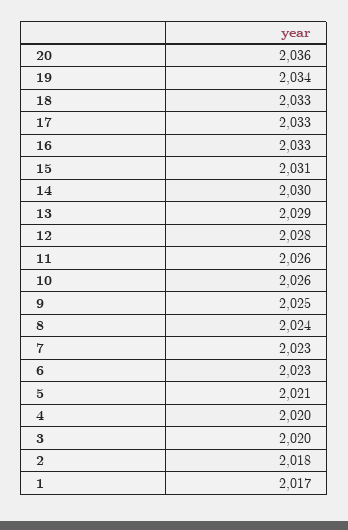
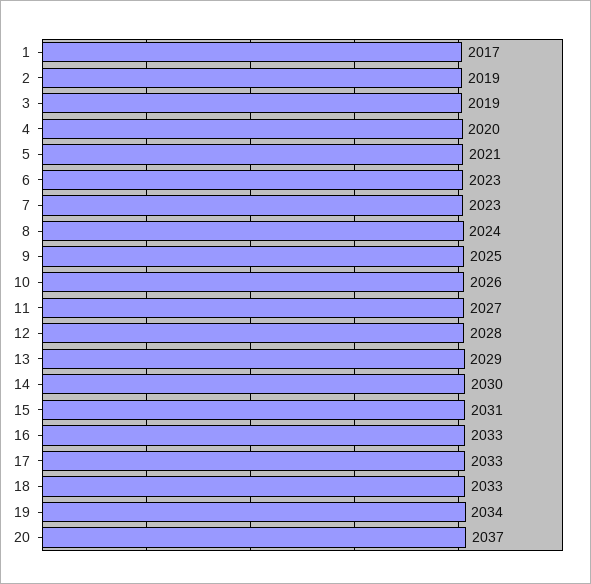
20: 2036 -> 2037
11: 2026 -> 2027
3: 2020 -> 2019
2: 2018 -> 2019

